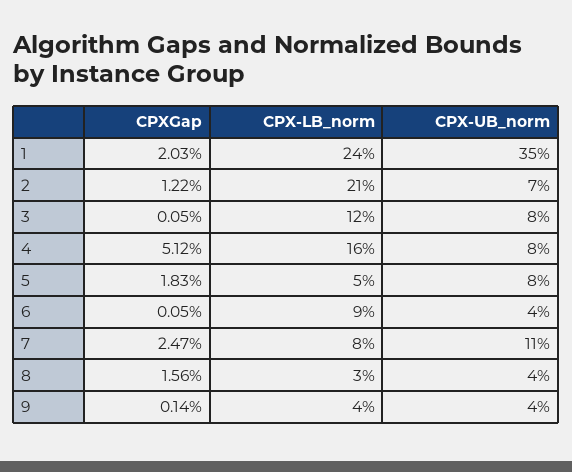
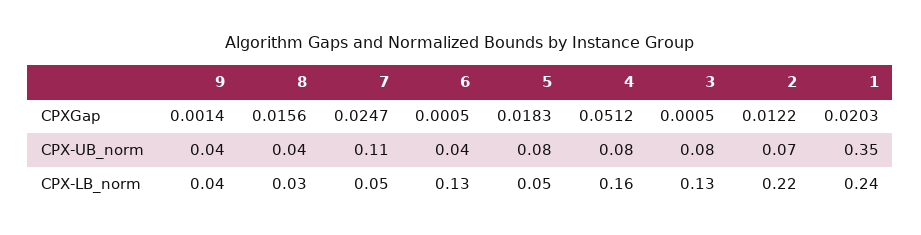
CPX-LB_norm, 2: 0.21 -> 0.22
CPX-LB_norm, 3: 0.12 -> 0.13
CPX-LB_norm, 6: 0.09 -> 0.13
CPX-LB_norm, 7: 0.08 -> 0.05

